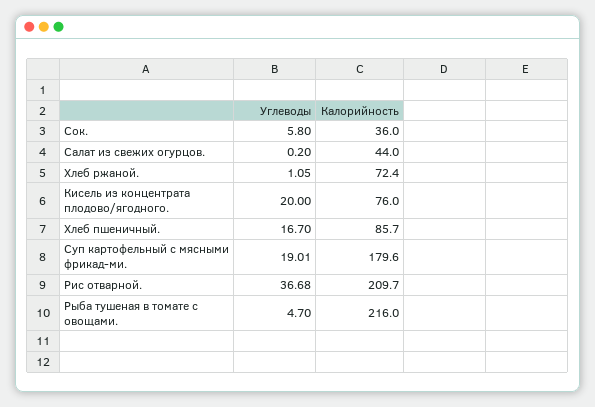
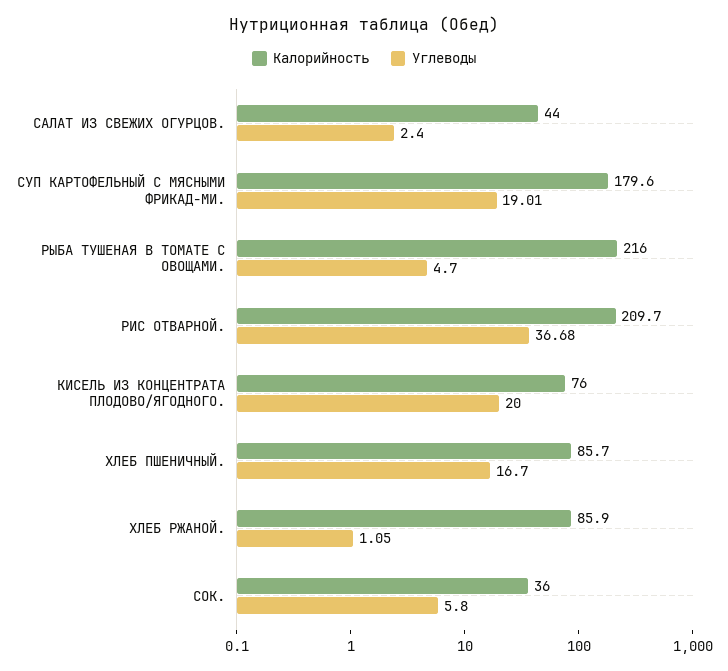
Углеводы, Салат из свежих огурцов.: 0.2 -> 2.4
Калорийность, Хлеб ржаной.: 72.4 -> 85.9

